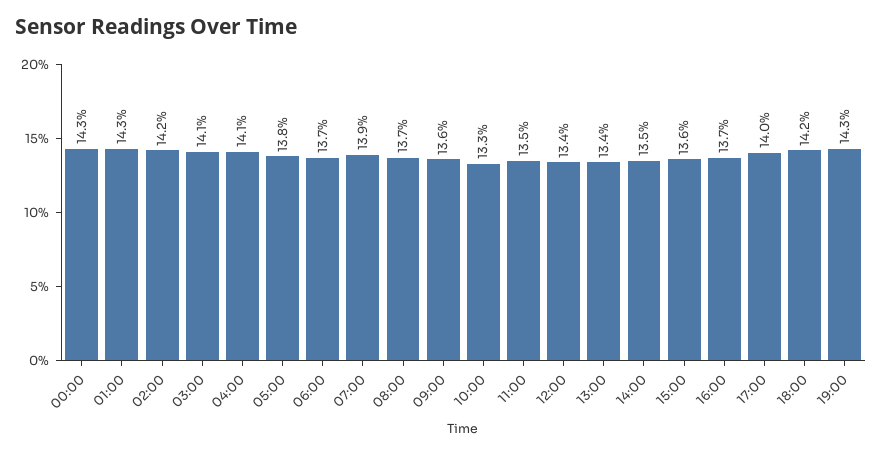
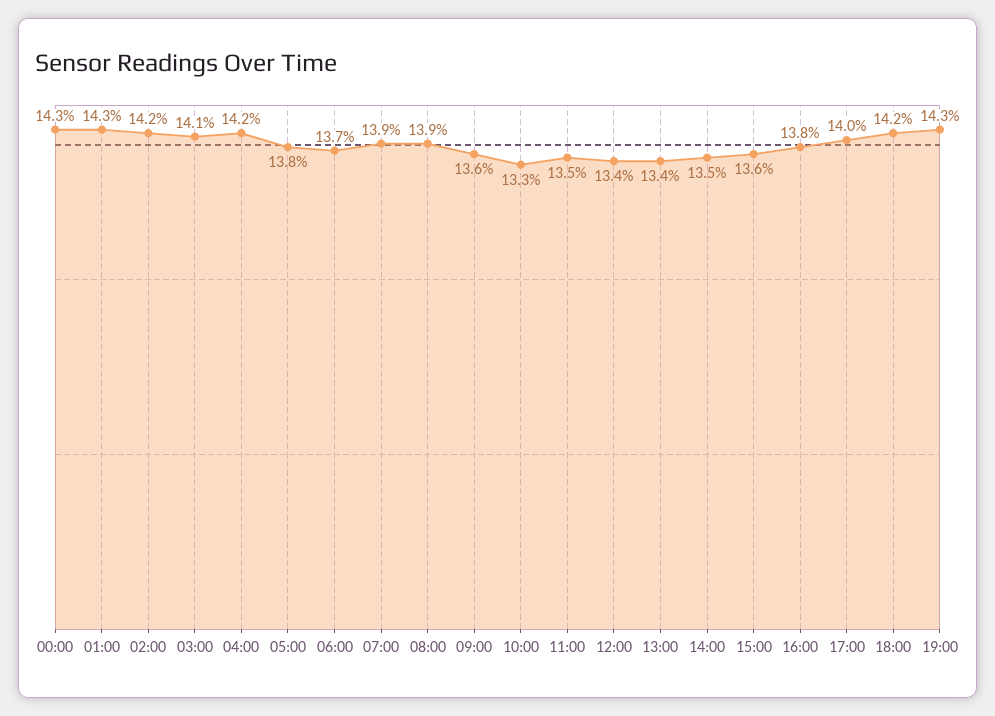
04:00: 14.1 -> 14.2
08:00: 13.7 -> 13.9
16:00: 13.7 -> 13.8

